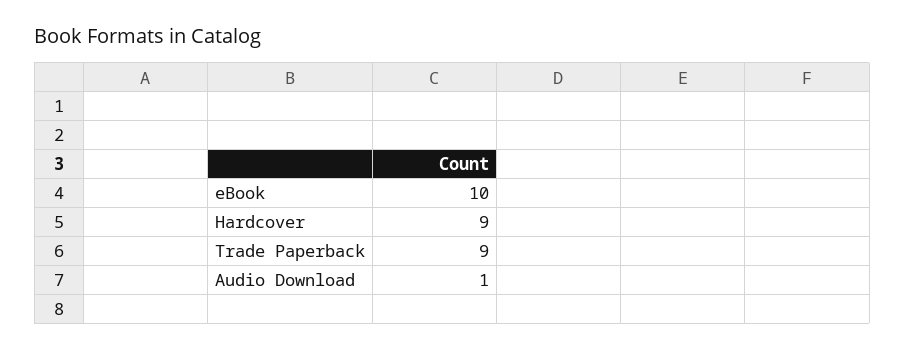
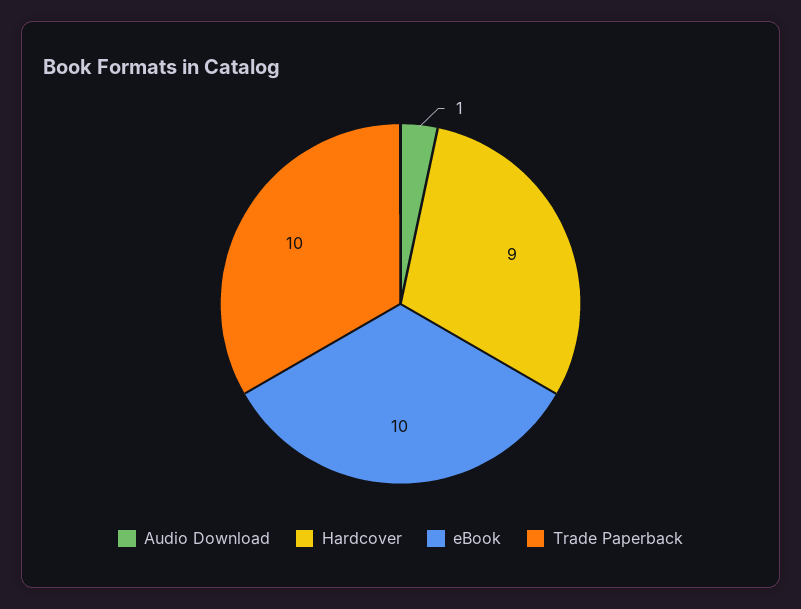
Trade Paperback: 9 -> 10

